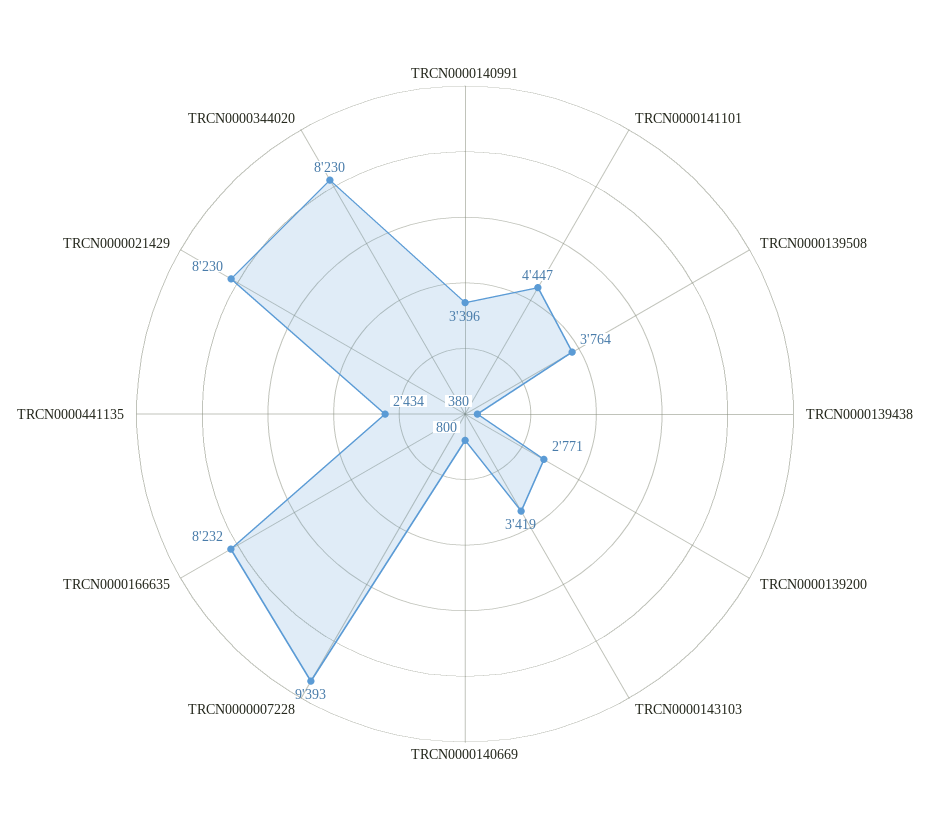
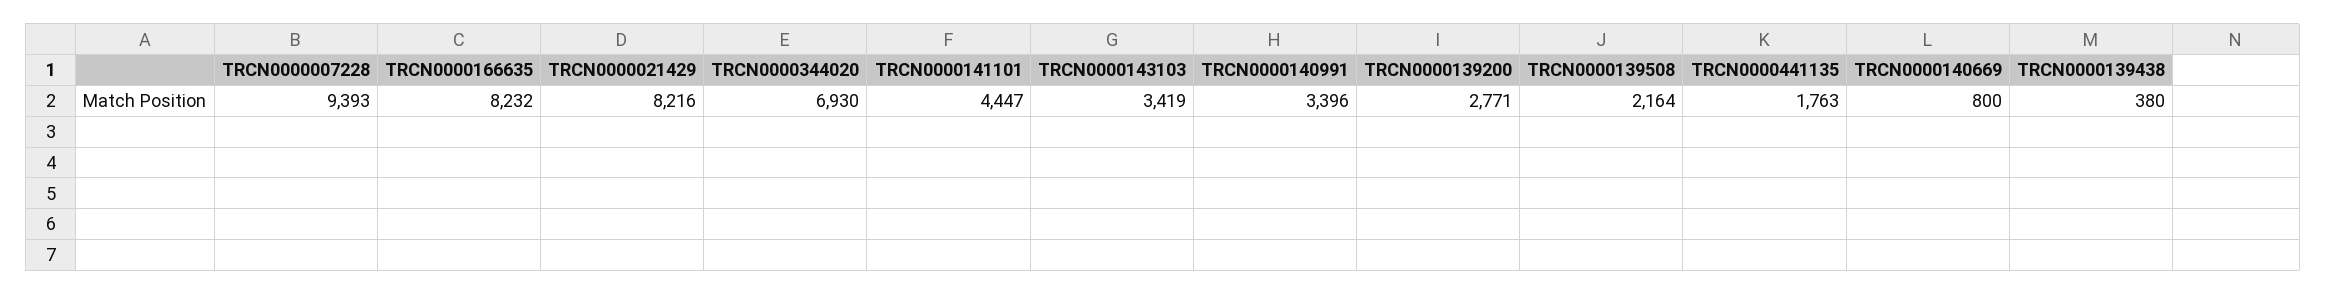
TRCN0000139508: 3764 -> 2164
TRCN0000441135: 2434 -> 1763
TRCN0000021429: 8230 -> 8216
TRCN0000344020: 8230 -> 6930

